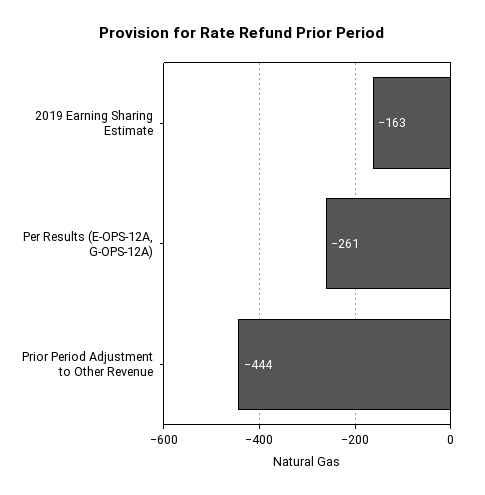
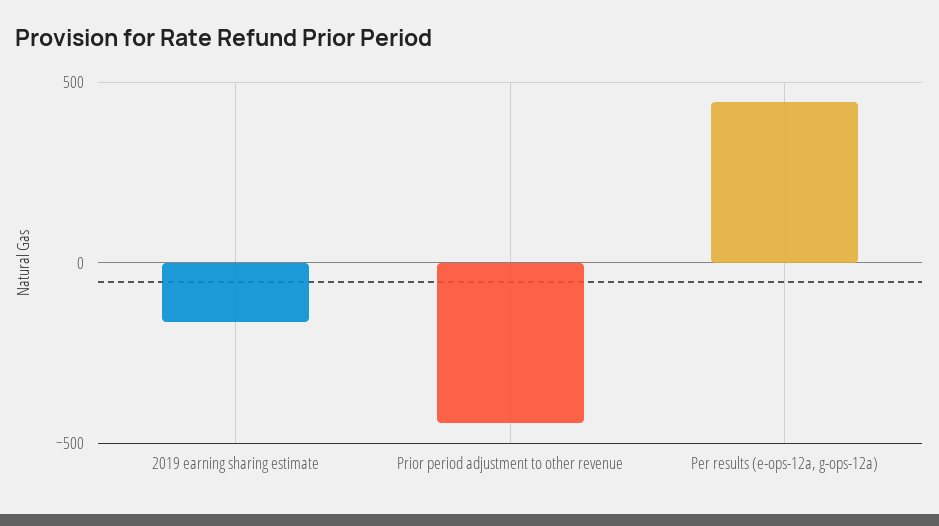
Per Results (E-OPS-12A, G-OPS-12A): -261 -> 450

